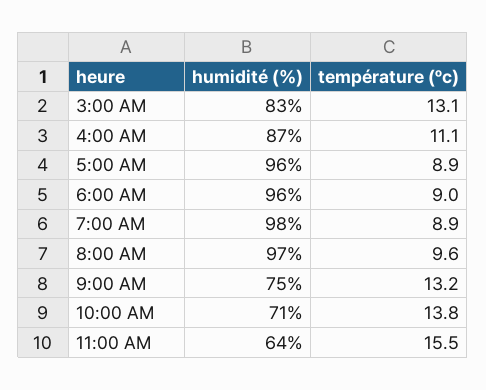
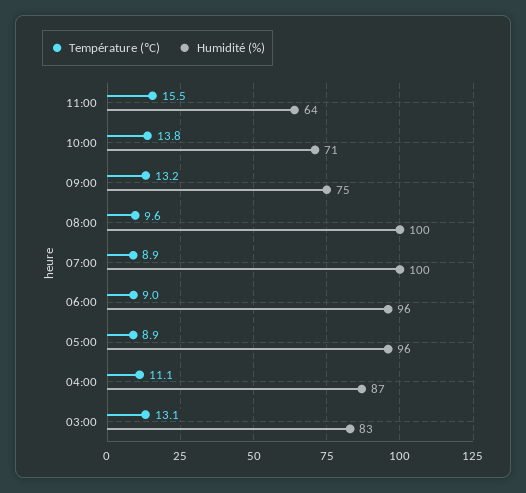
humidité (%), 7:00 AM: 98 -> 100
humidité (%), 8:00 AM: 97 -> 100

